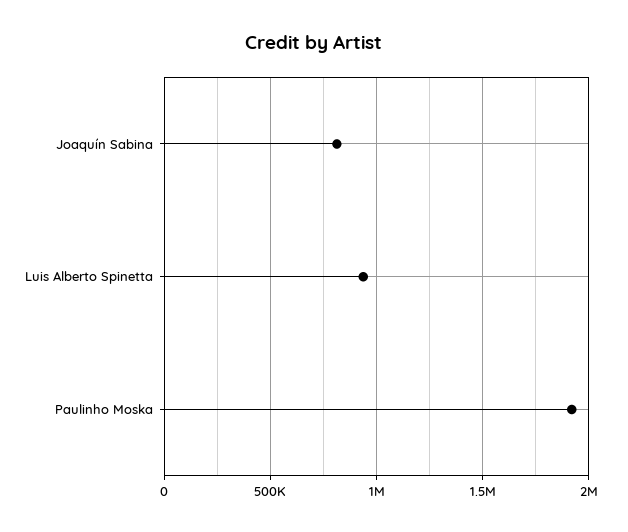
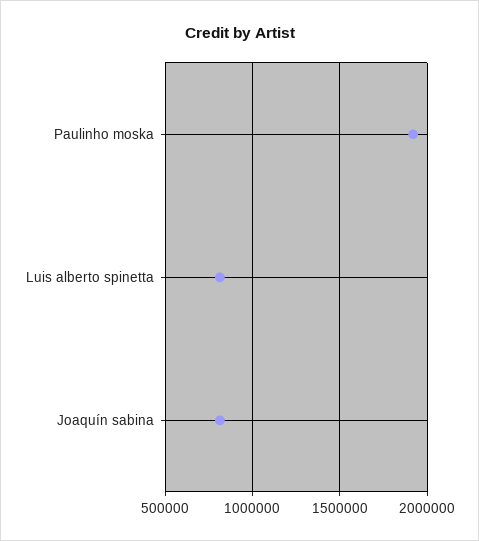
Luis Alberto Spinetta: 950000 -> 800000

